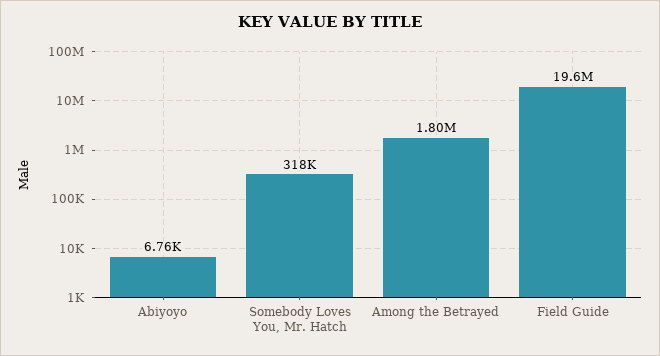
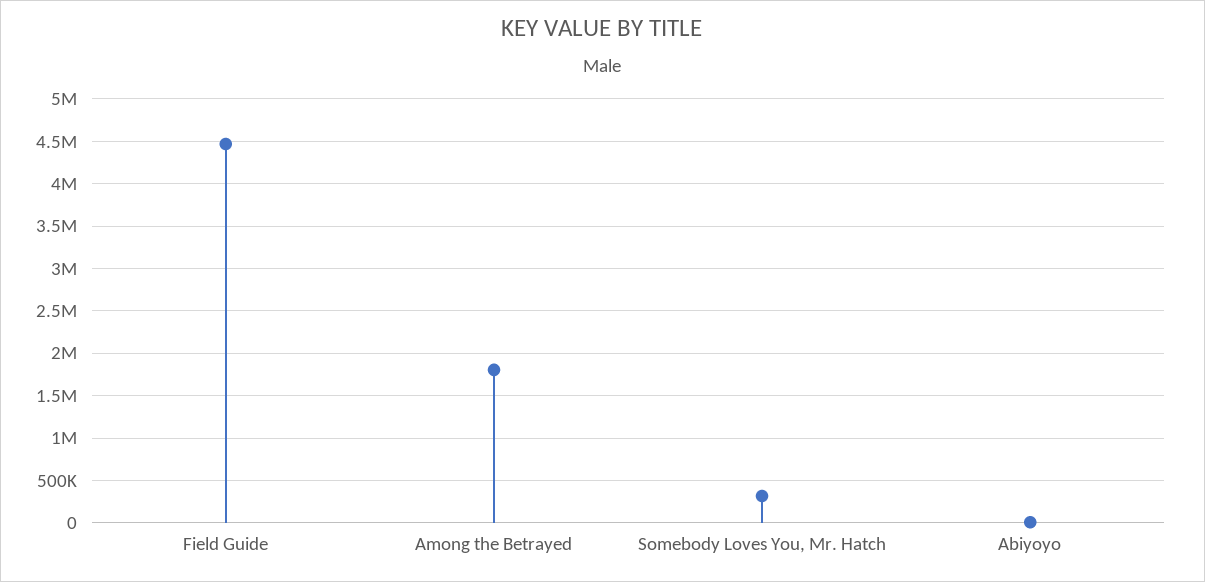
Field Guide: 19600000 -> 4500000

